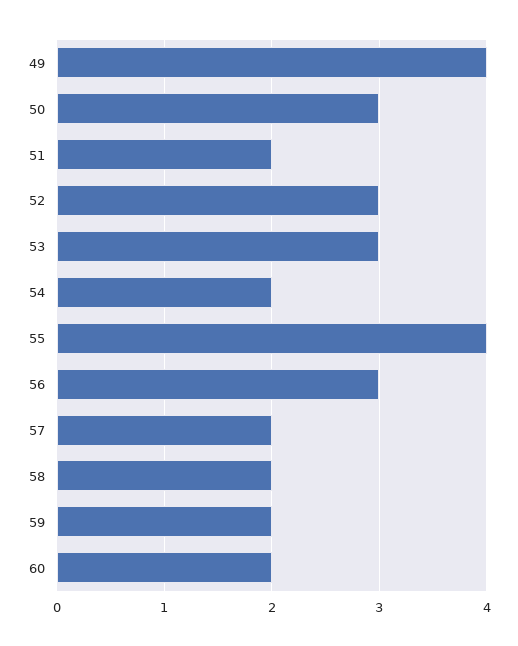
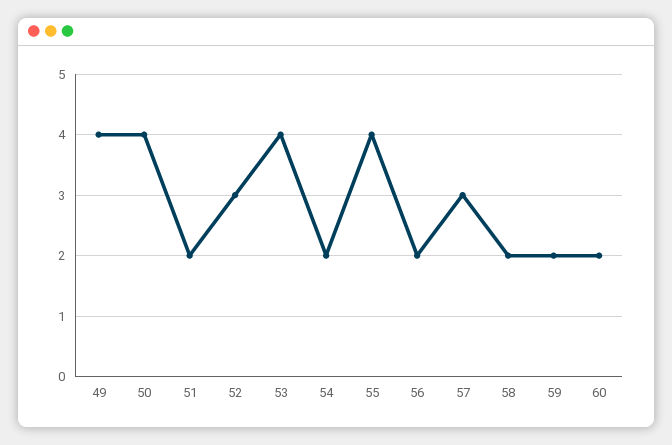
50: 3 -> 4
53: 3 -> 4
56: 3 -> 2
57: 2 -> 3

